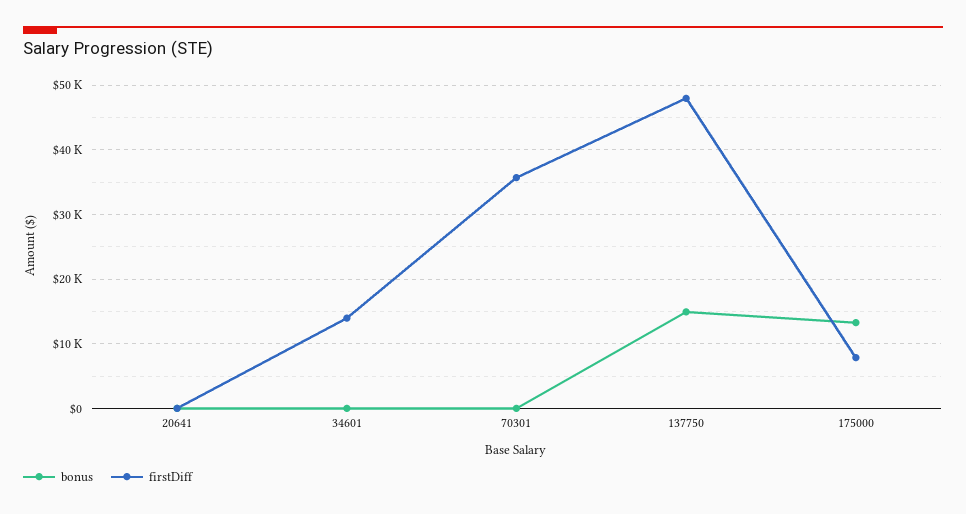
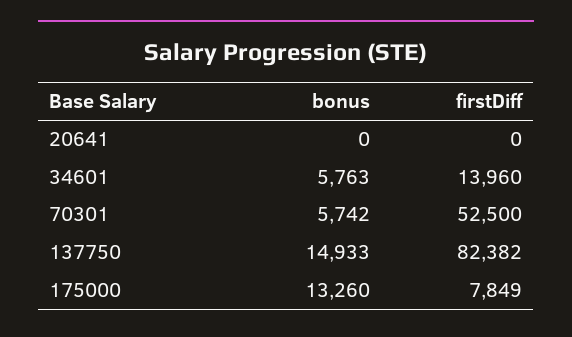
bonus, 34601: 0 -> 5763
bonus, 70301: 0 -> 5742
firstDiff, 70301: 36000 -> 52500
firstDiff, 137750: 48000 -> 82382

